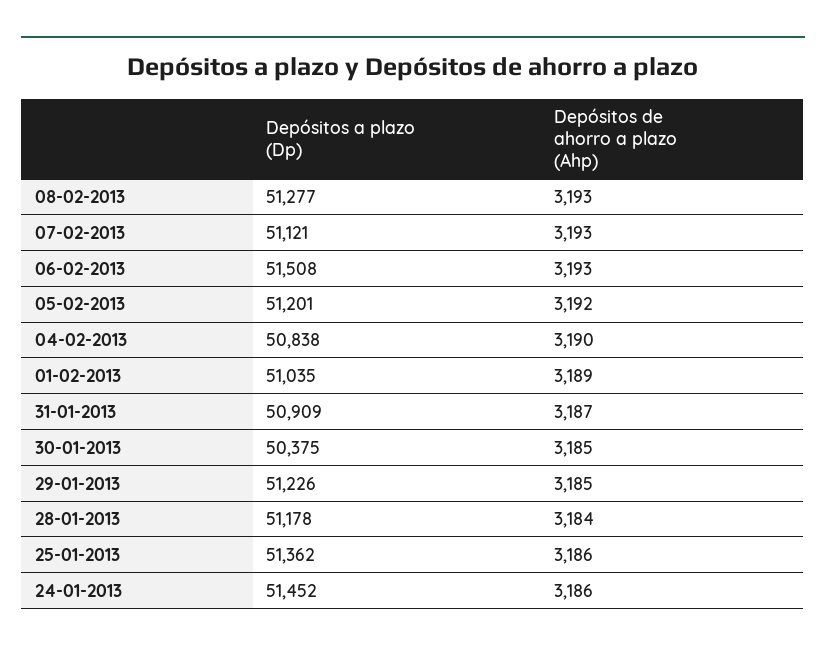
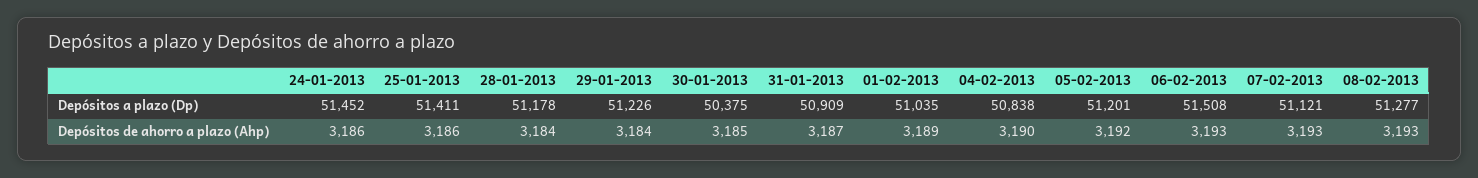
Depósitos de ahorro a plazo (Ahp), 29-01-2013: 3185 -> 3184
Depósitos a plazo (Dp), 25-01-2013: 51362 -> 51411

